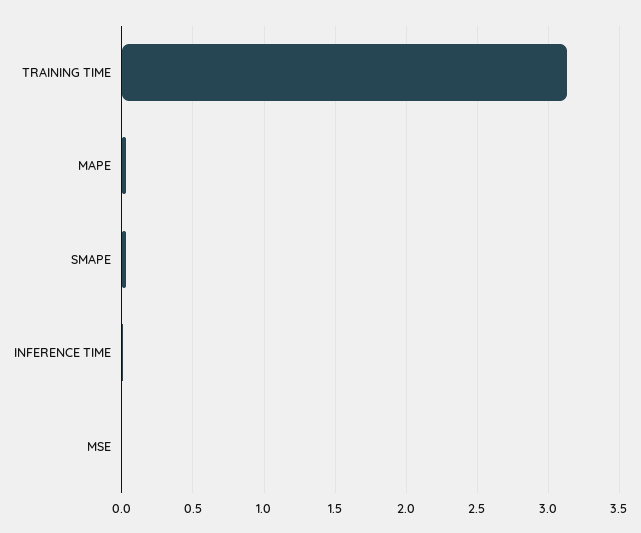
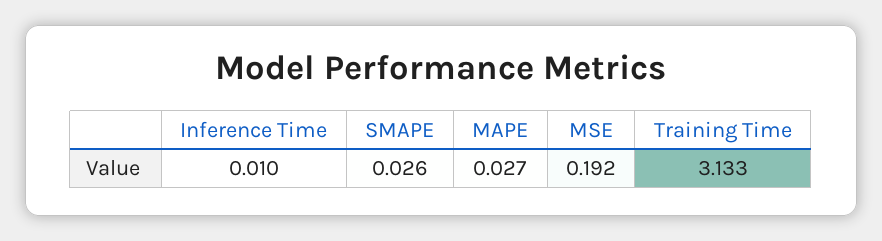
MSE: 0 -> 0.192

